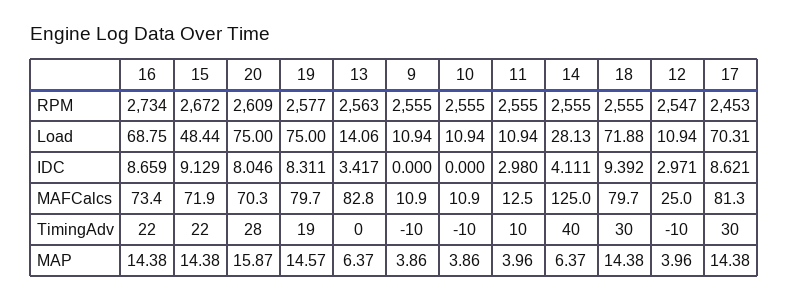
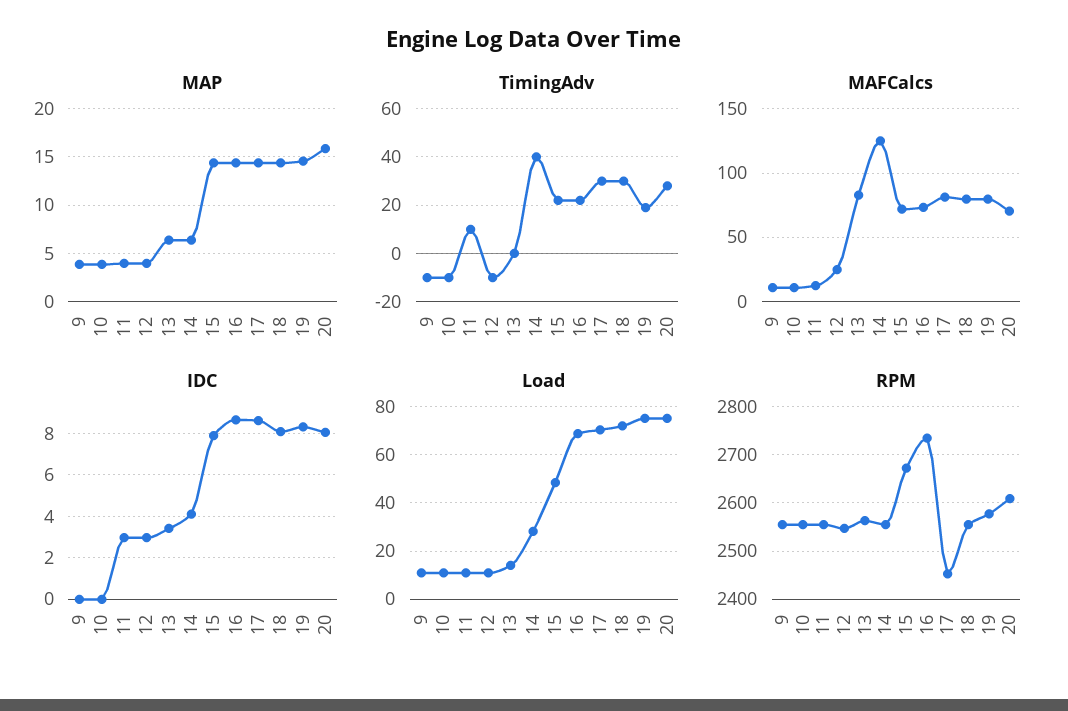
IDC, 15: 9.129 -> 8
IDC, 18: 9.392 -> 8

